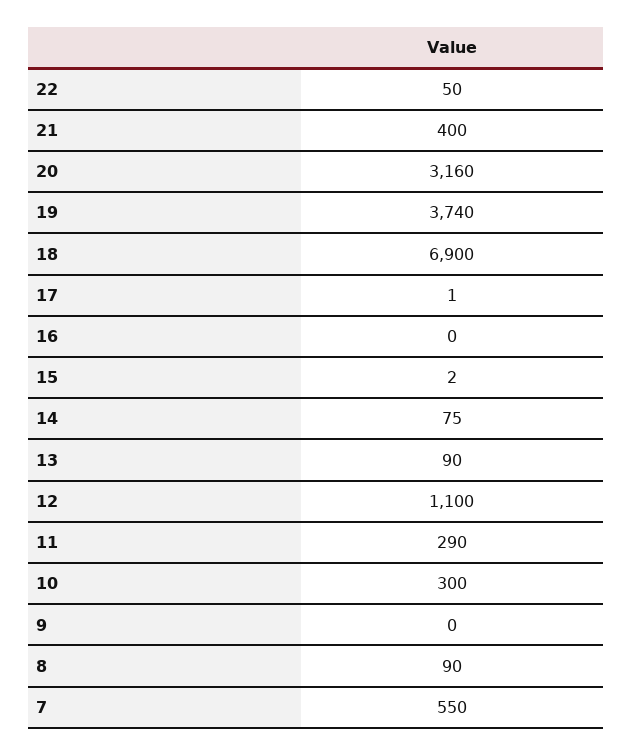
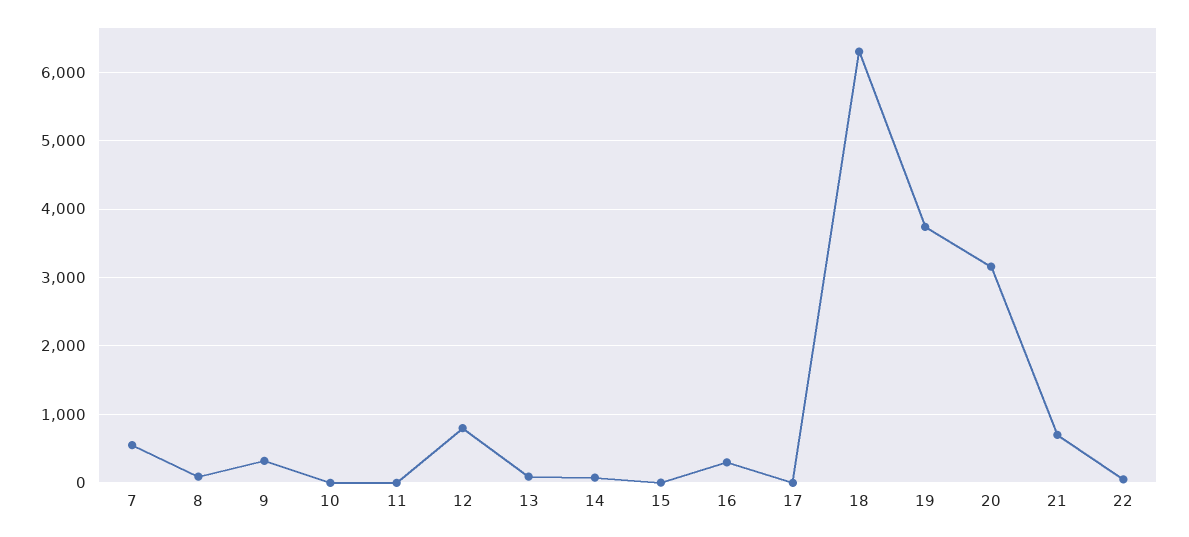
21: 400 -> 700
18: 6900 -> 6300
16: 0 -> 300
12: 1100 -> 800
11: 290 -> 0
10: 300 -> 0
9: 0 -> 300

